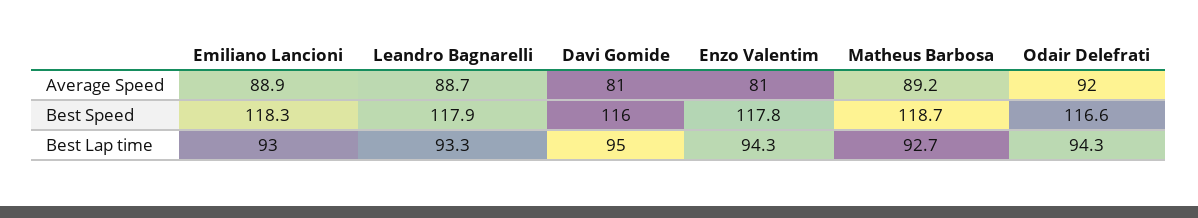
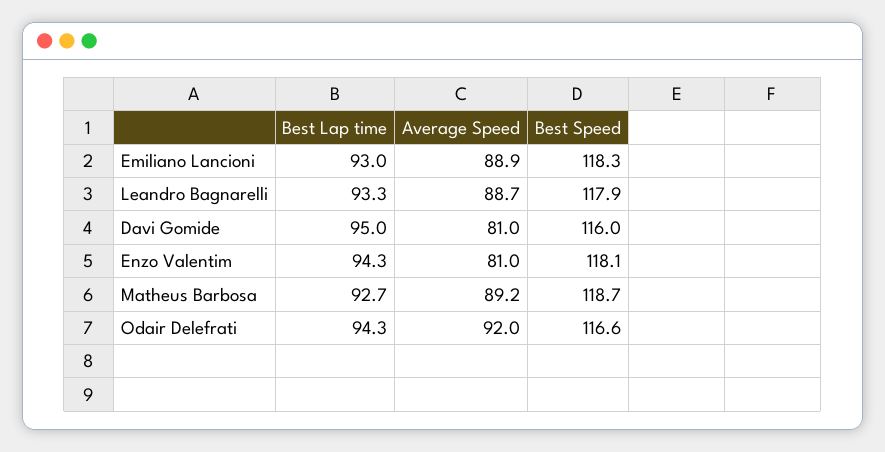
Enzo Valentim, Best Speed: 117.8 -> 118.1

